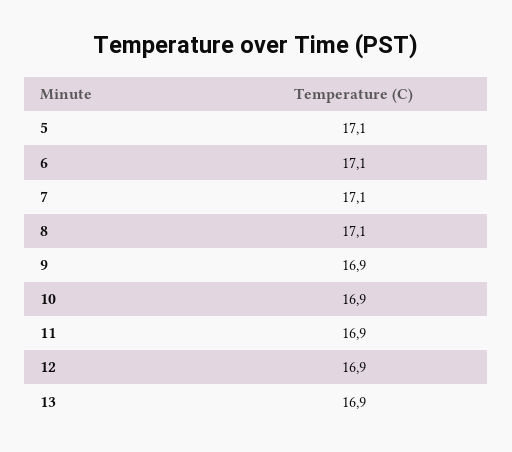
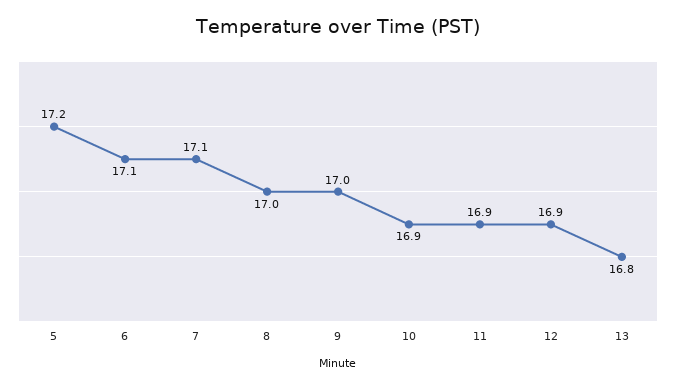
5: 17.1 -> 17.2
8: 17.1 -> 17
9: 16.9 -> 17
13: 16.9 -> 16.8

